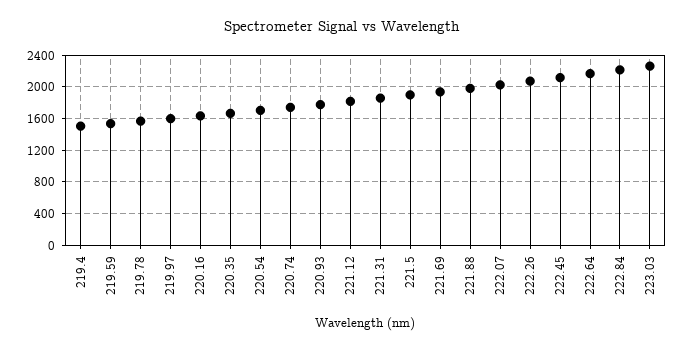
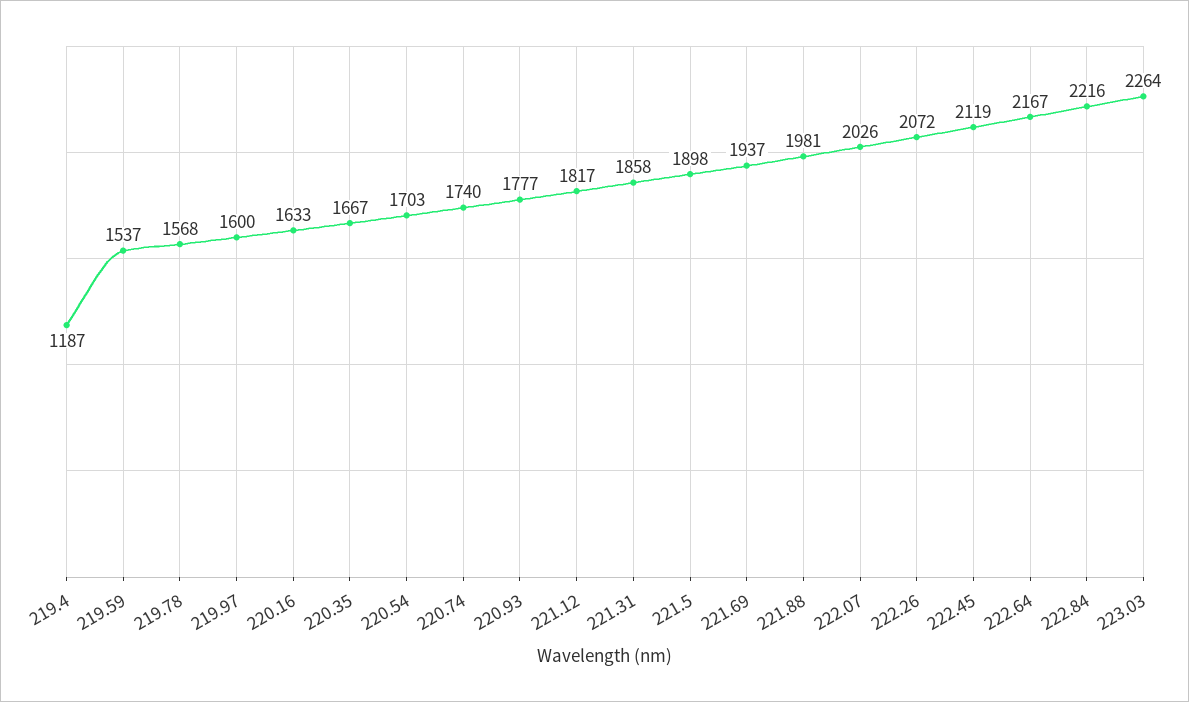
219.4: 1500 -> 1187

